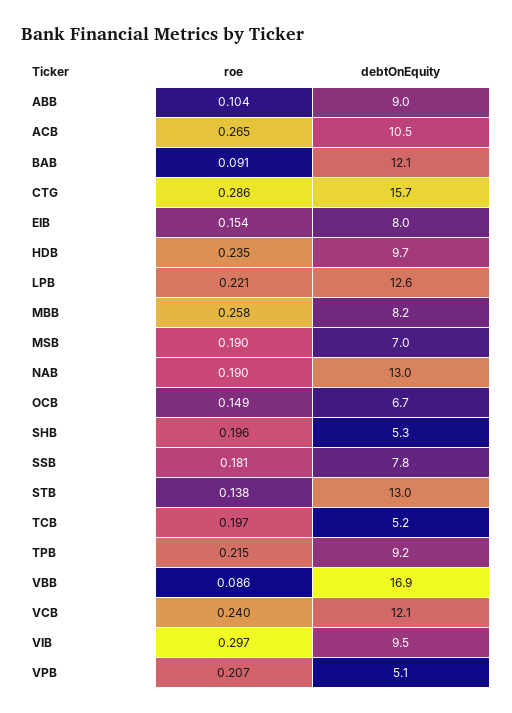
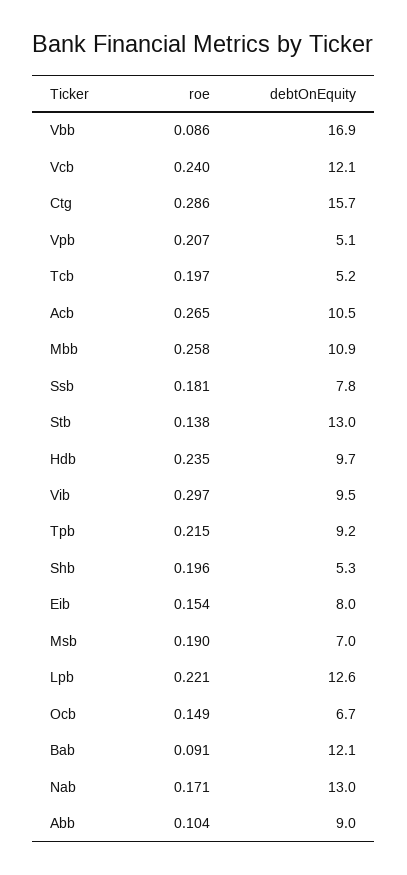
debtOnEquity, MBB: 8.2 -> 10.9
roe, NAB: 0.19 -> 0.171

